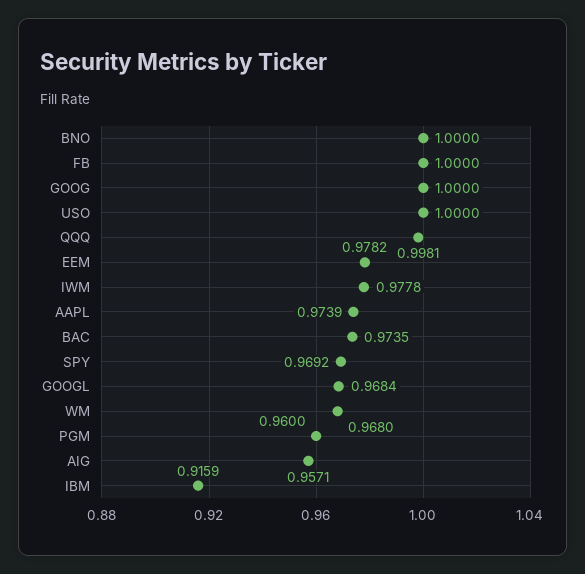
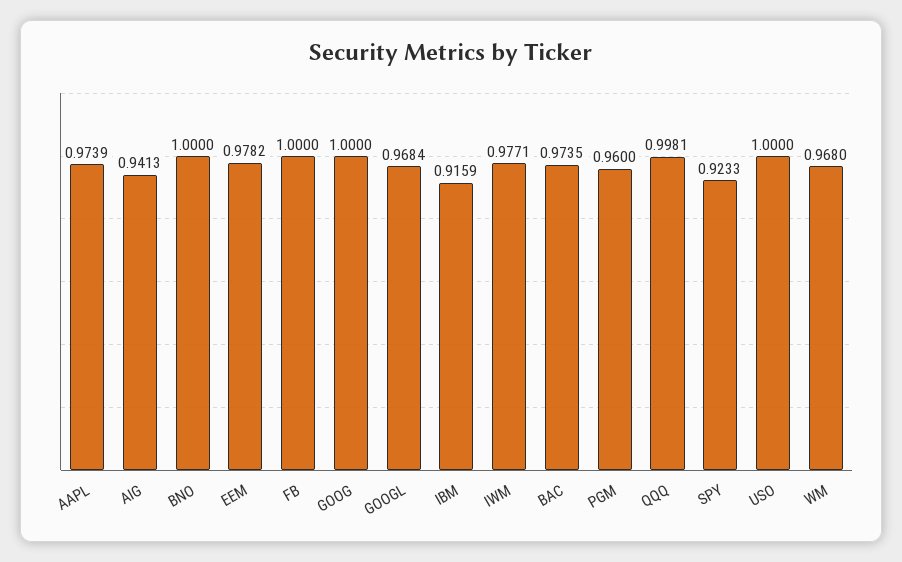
IWM: 0.9778 -> 0.9771
SPY: 0.9692 -> 0.9233
AIG: 0.9571 -> 0.9413

